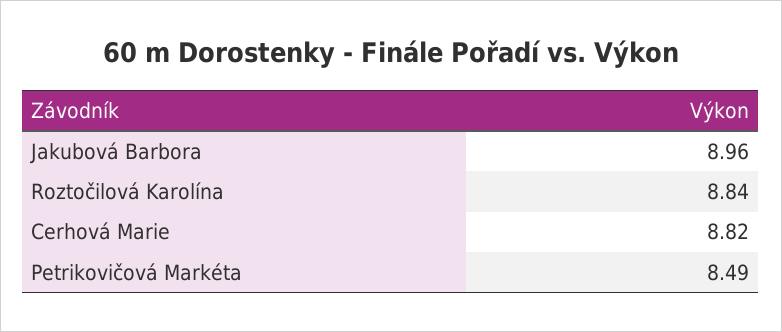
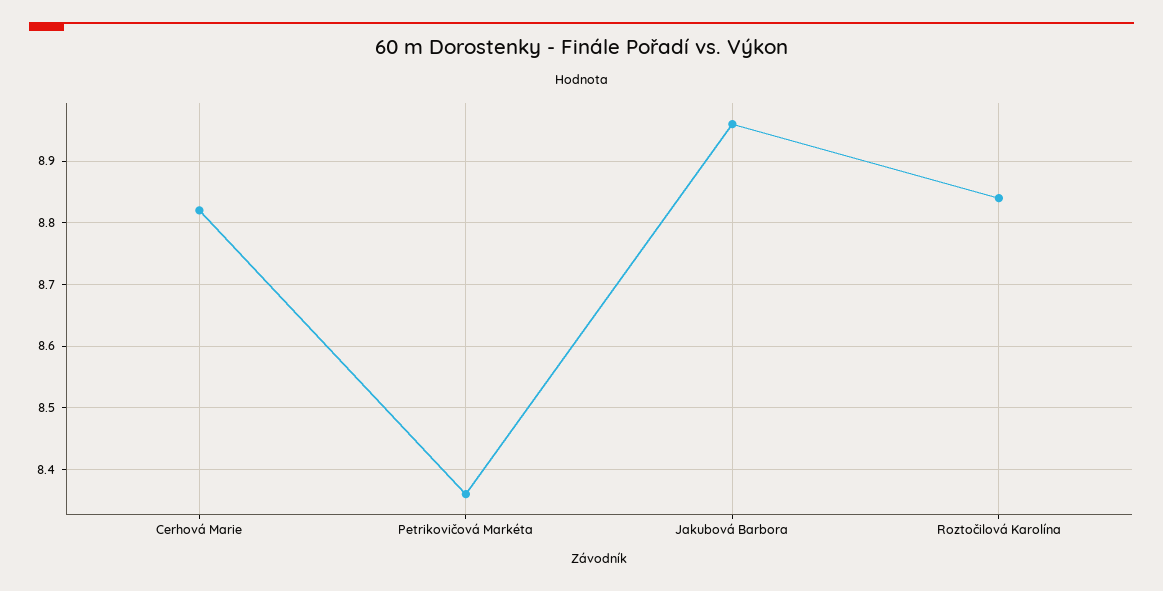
Petrikovičová Markéta: 8.49 -> 8.36

